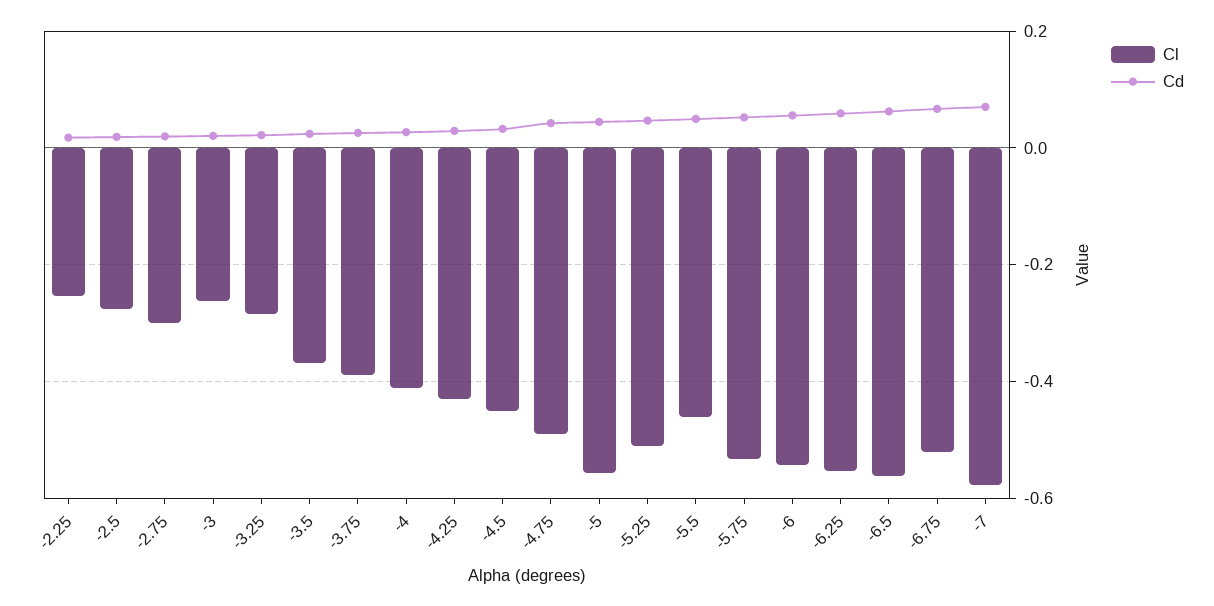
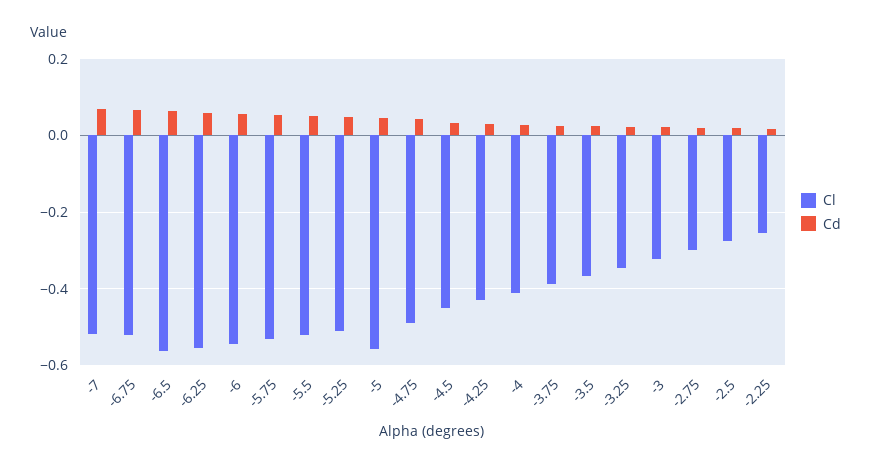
Cl, -3: -0.26 -> -0.32
Cl, -3.25: -0.28 -> -0.34
Cl, -5.5: -0.46 -> -0.52
Cl, -7: -0.58 -> -0.52

